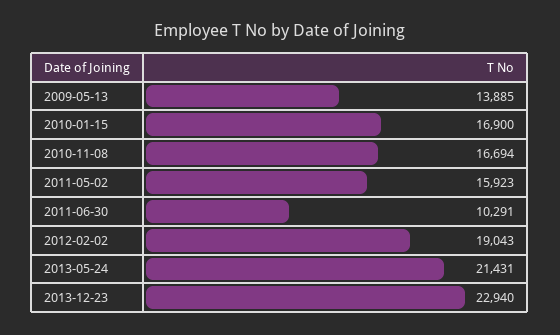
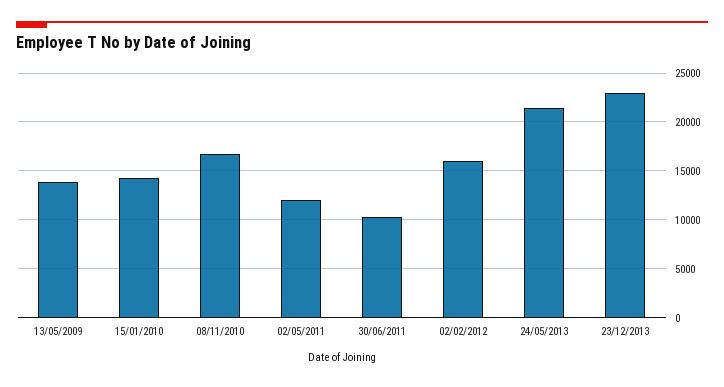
2010-01-15: 16900 -> 14000
2011-05-02: 15923 -> 12000
2012-02-02: 19043 -> 16000

